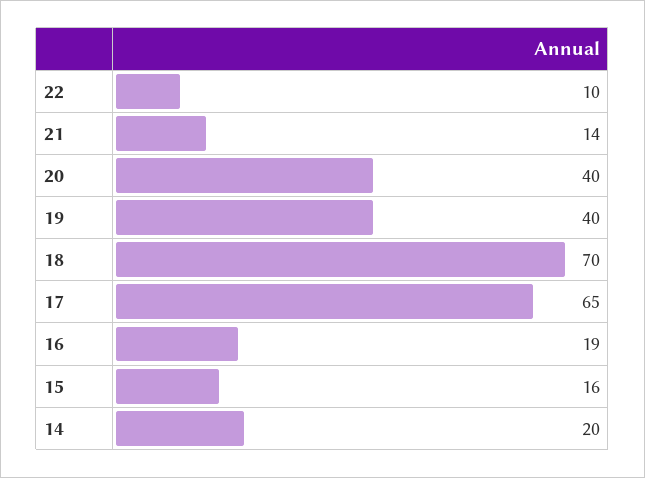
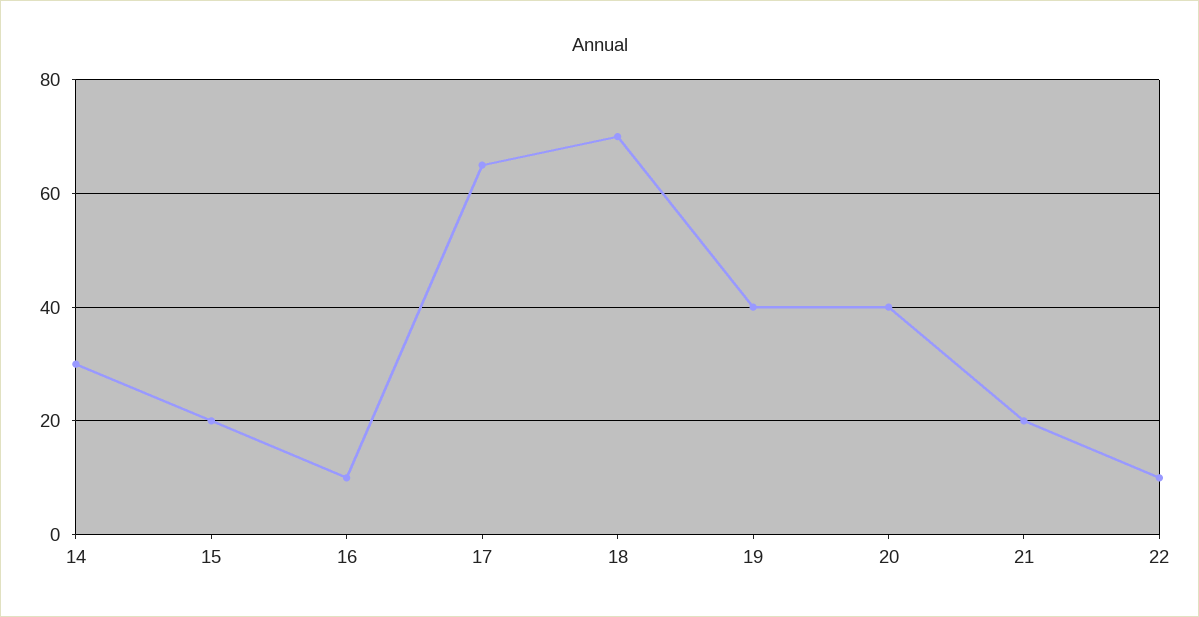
21: 14 -> 20
16: 19 -> 10
15: 16 -> 20
14: 20 -> 30

